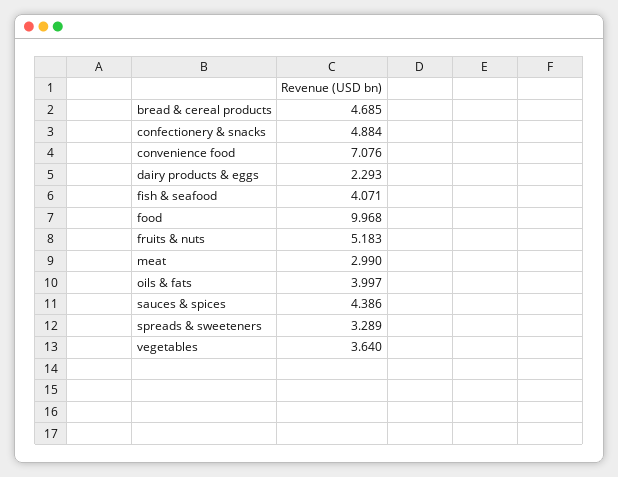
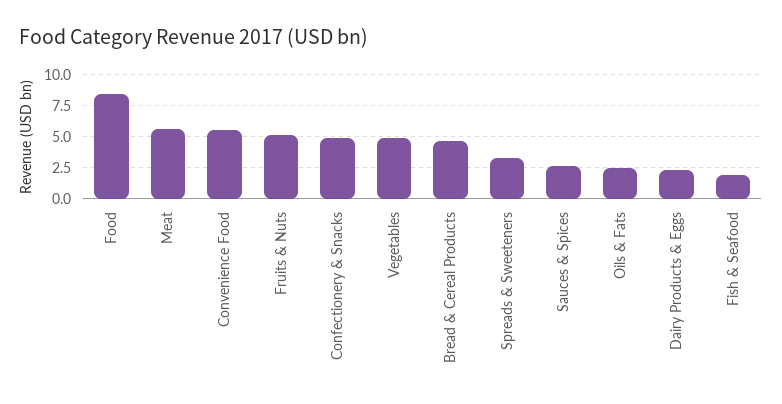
convenience food: 7.076 -> 5.5
fish & seafood: 4.071 -> 2
food: 9.968 -> 8.5
meat: 2.99 -> 5.5
oils & fats: 3.997 -> 2.5
sauces & spices: 4.386 -> 2.5
vegetables: 3.64 -> 5

